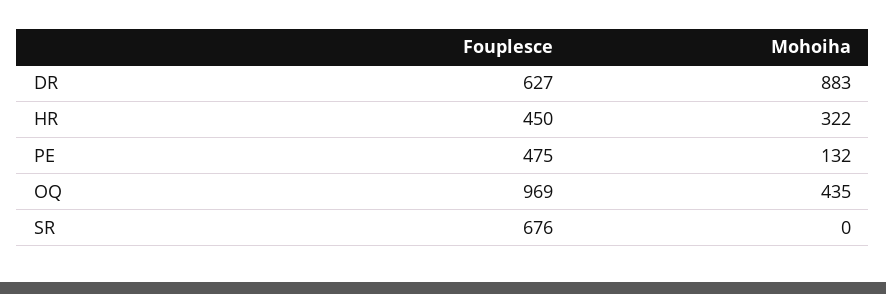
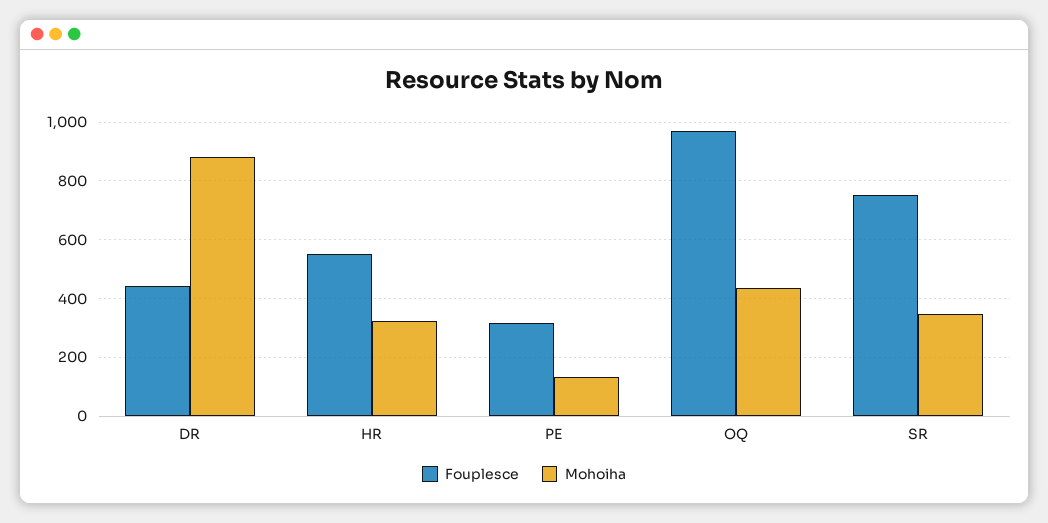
Fouplesce, DR: 627 -> 450
Fouplesce, HR: 450 -> 550
Fouplesce, PE: 475 -> 325
Fouplesce, SR: 676 -> 750
Mohoiha, SR: 0 -> 350

